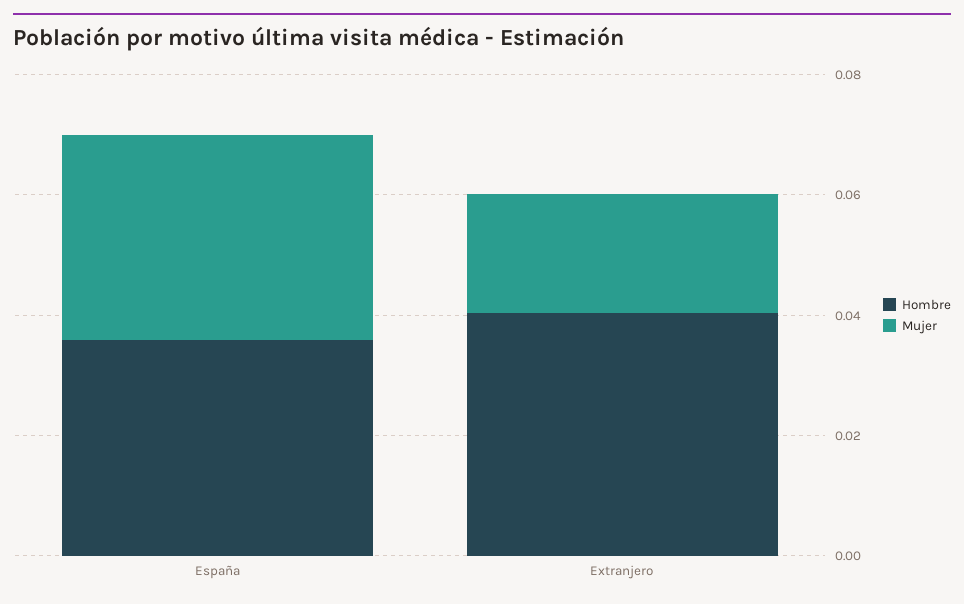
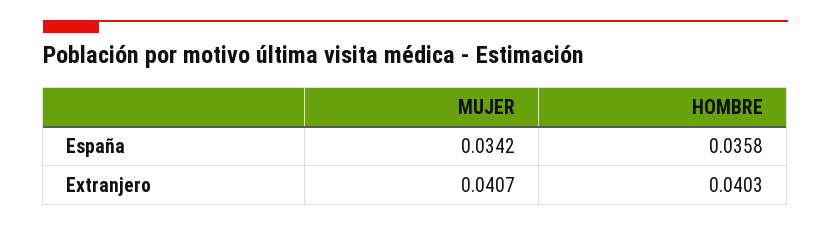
Mujer, Extranjero: 0.02 -> 0.0407

